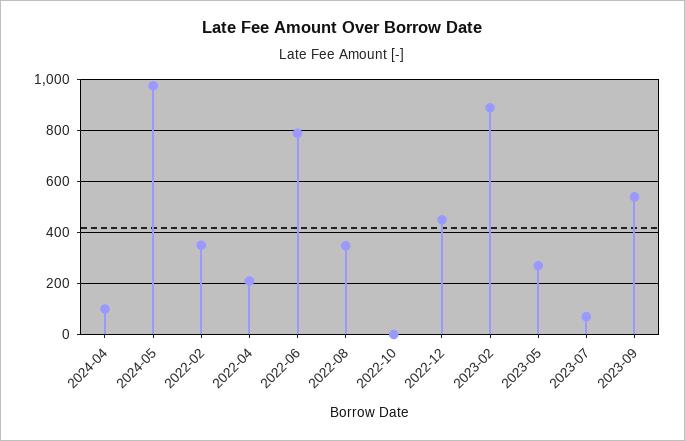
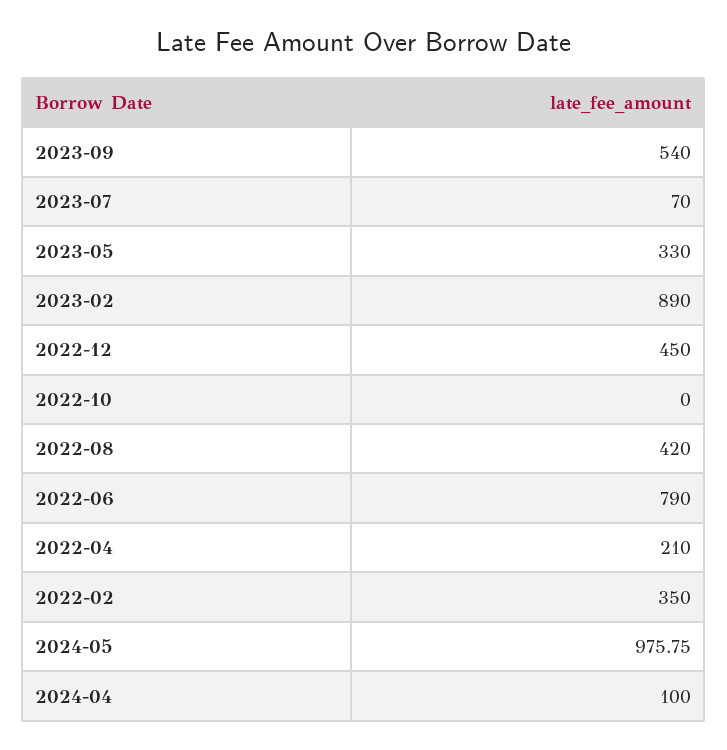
2022-08: 350 -> 420
2023-05: 275 -> 330

